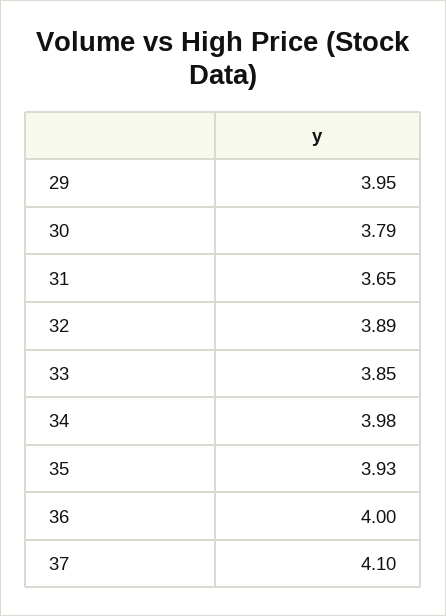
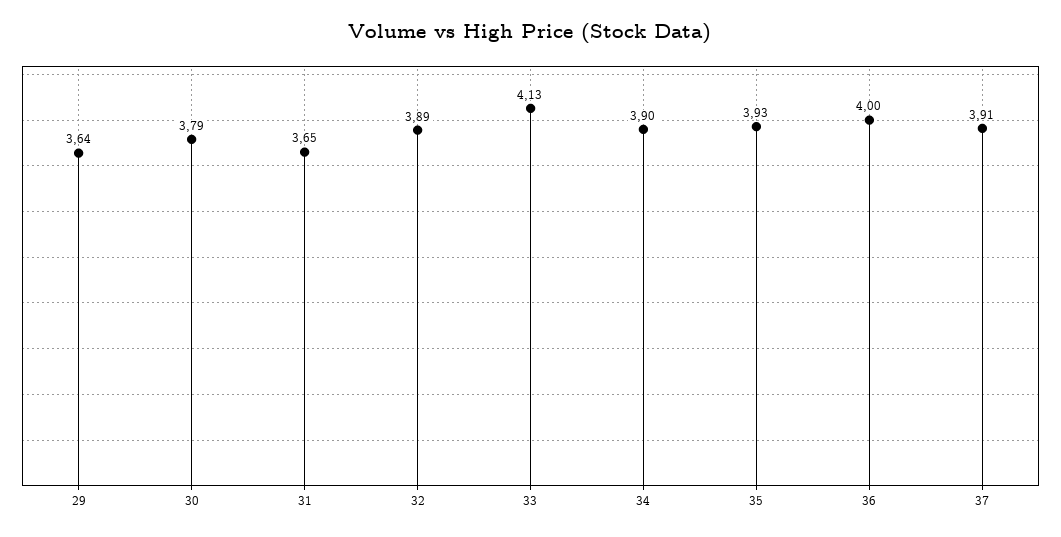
29: 3.95 -> 3.64
33: 3.85 -> 4.13
34: 3.98 -> 3.9
37: 4.1 -> 3.91

